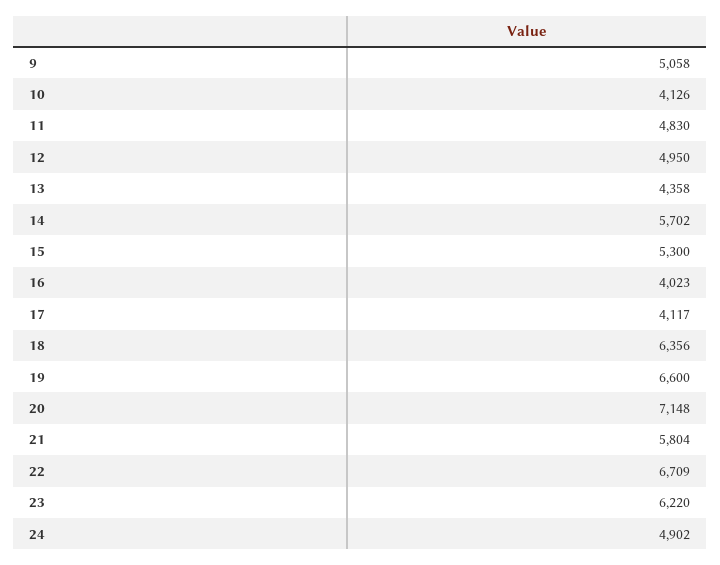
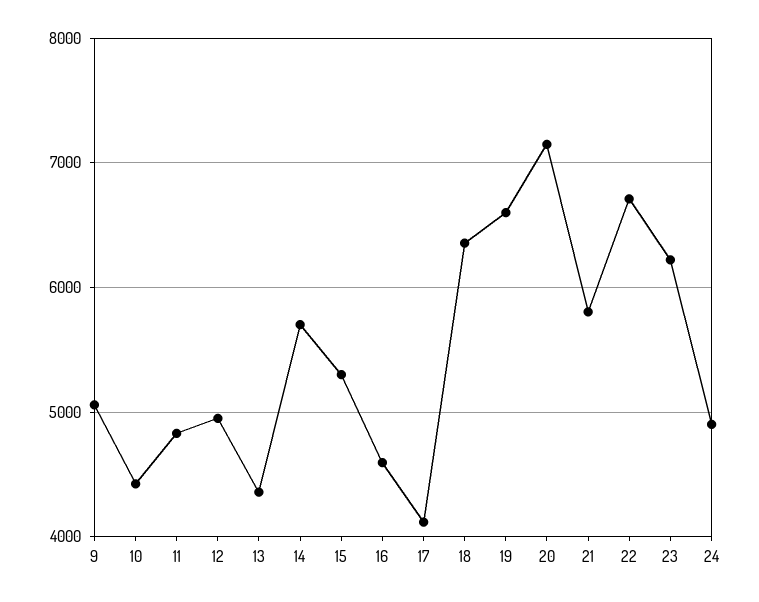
10: 4126 -> 4400
16: 4023 -> 4600

